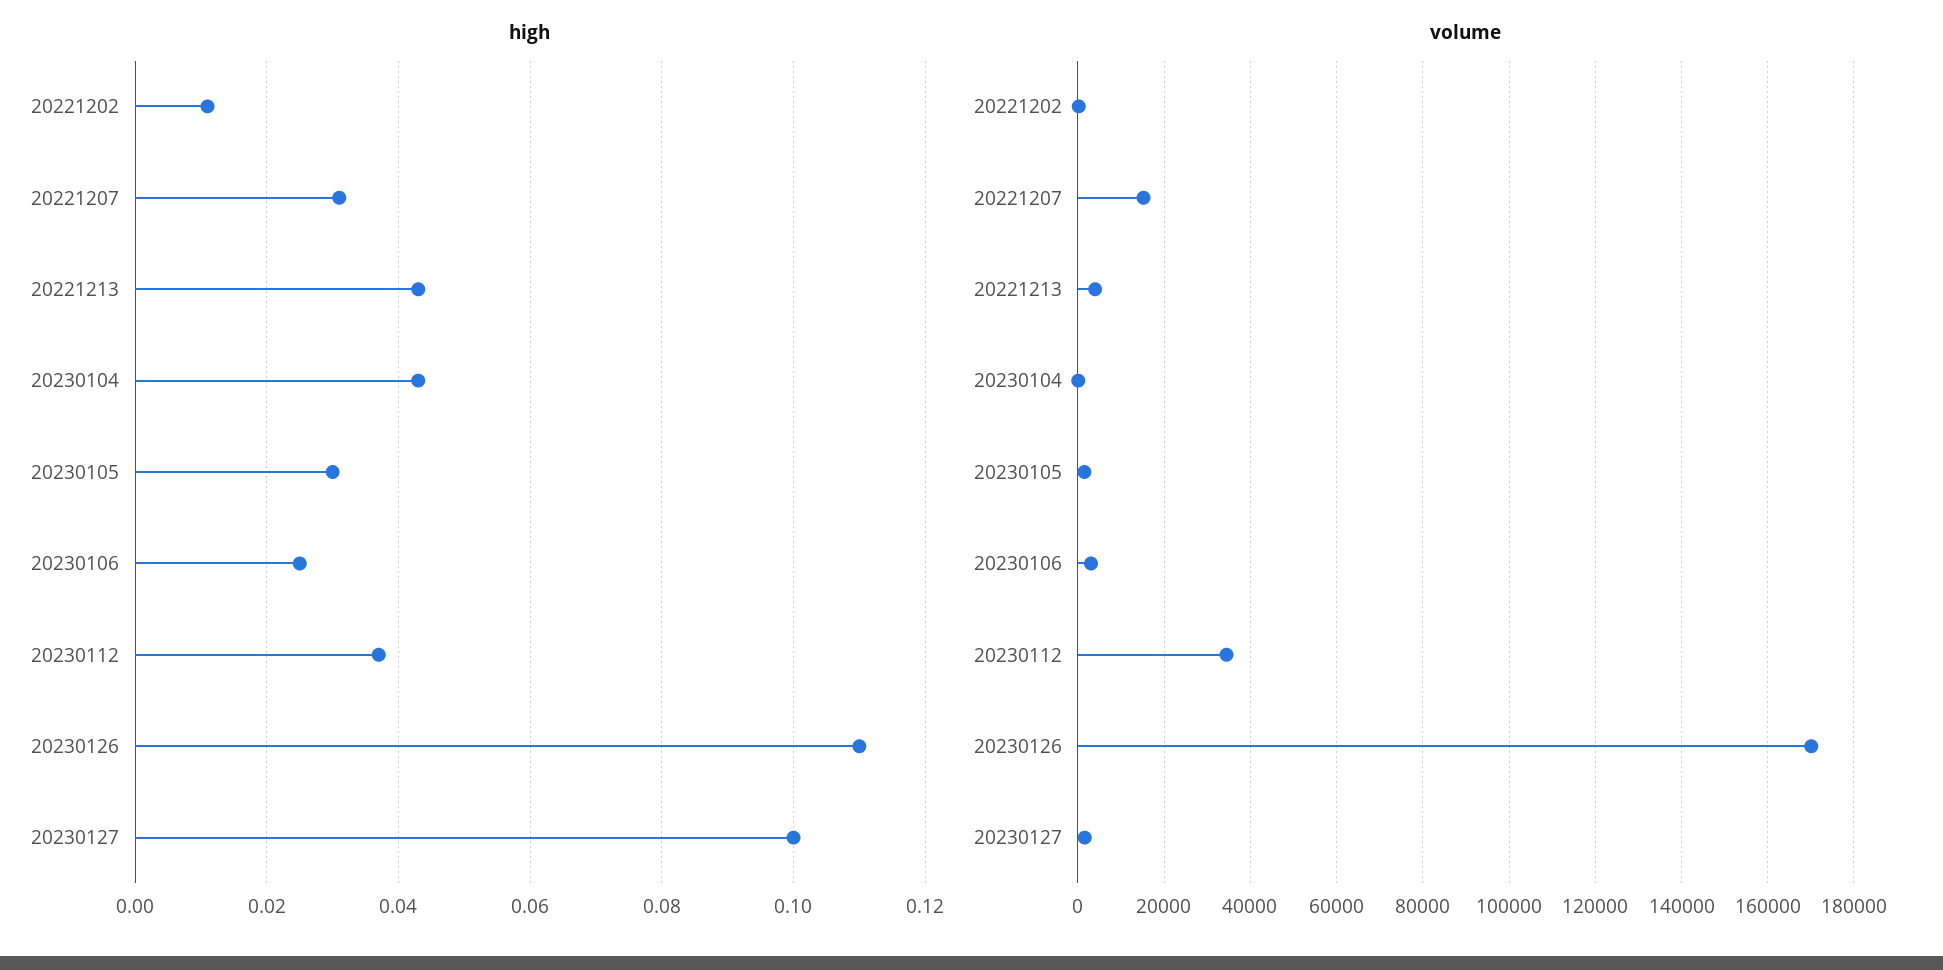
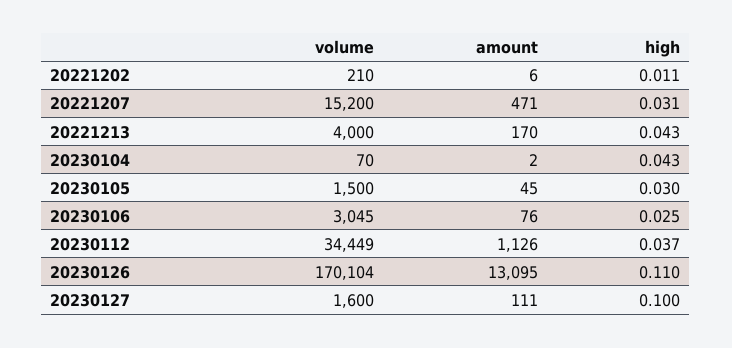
amount, 20221202: none -> 6
amount, 20221207: none -> 471
amount, 20221213: none -> 170
amount, 20230104: none -> 2
amount, 20230105: none -> 45
amount, 20230106: none -> 76
amount, 20230112: none -> 1126
amount, 20230126: none -> 13095
amount, 20230127: none -> 111

